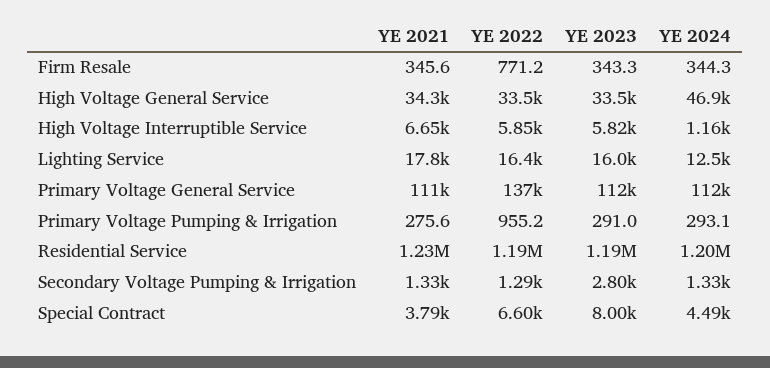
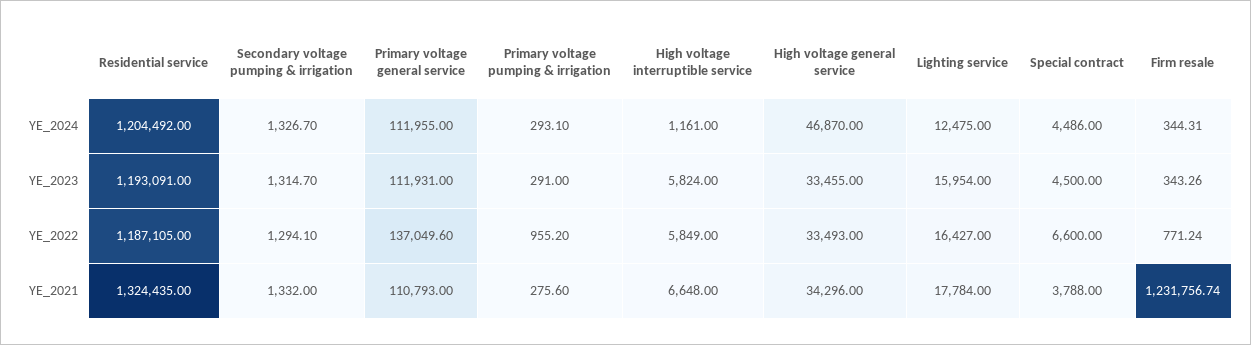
YE 2021, Firm Resale: 345.6 -> 1231756.74
YE 2021, Residential Service: 1230000 -> 1324435
YE 2023, Secondary Voltage Pumping & Irrigation: 2800 -> 1314.7
YE 2023, Special Contract: 8000 -> 4500

